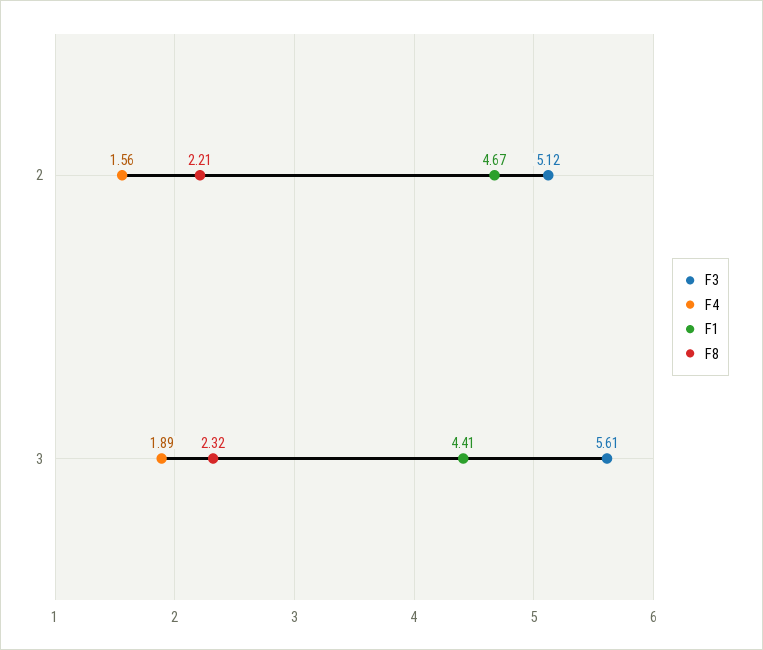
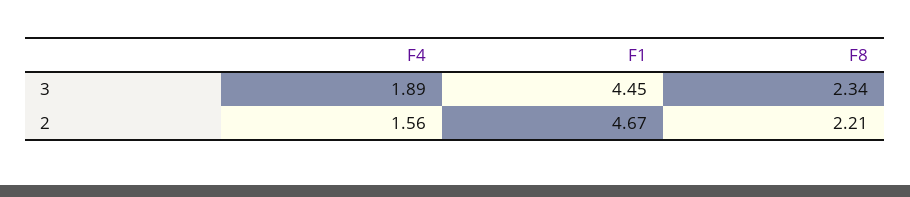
F3, 2: 5.12 -> none
F3, 3: 5.61 -> none
F1, 3: 4.41 -> 4.45
F8, 3: 2.32 -> 2.34

